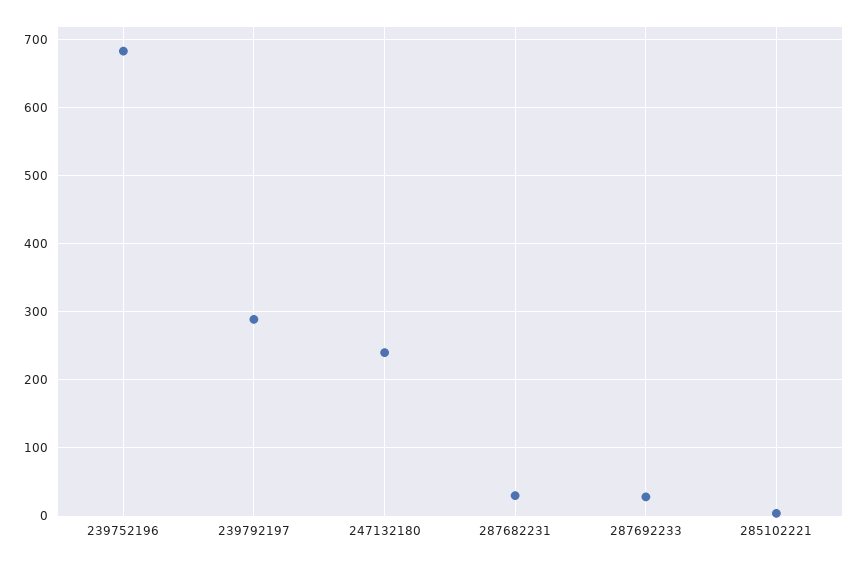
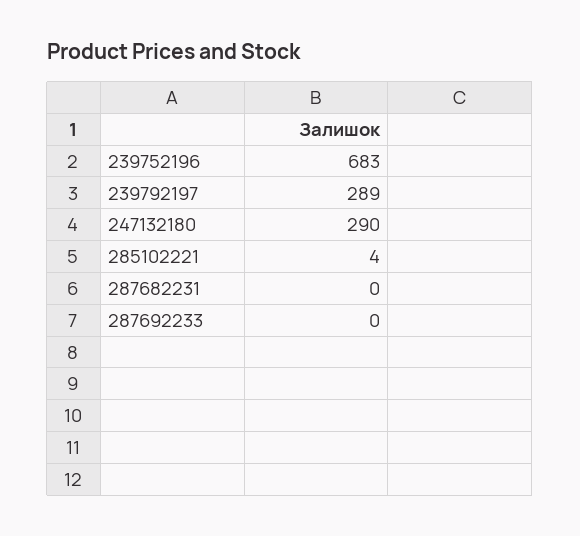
247132180: 240 -> 290
287682231: 30 -> 0
287692233: 30 -> 0

